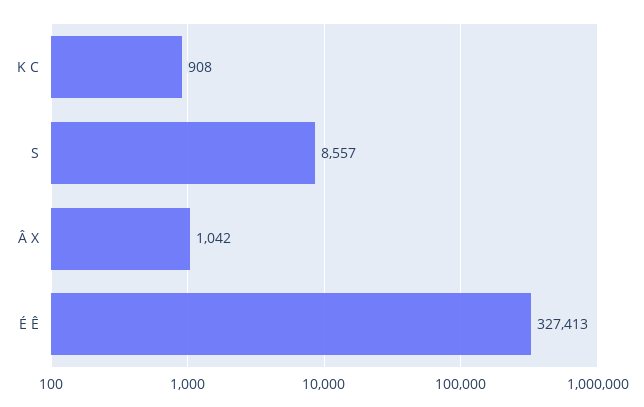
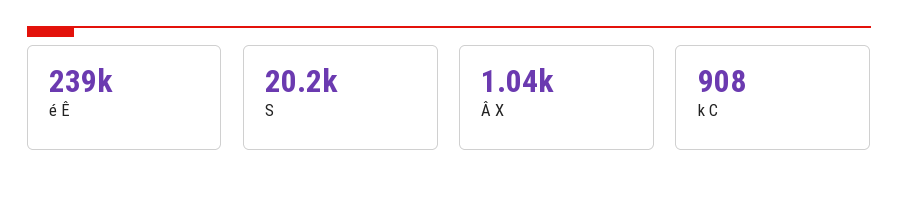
S: 8557 -> 20200
É Ê: 327413 -> 239000

